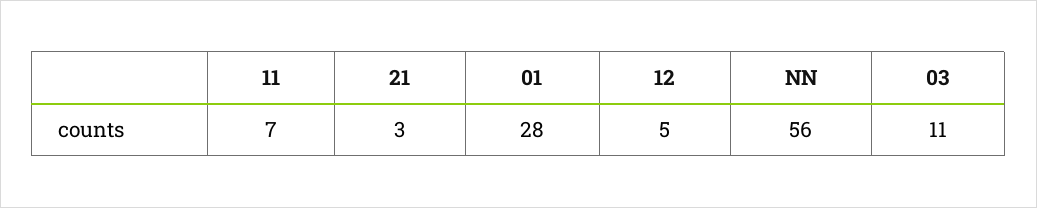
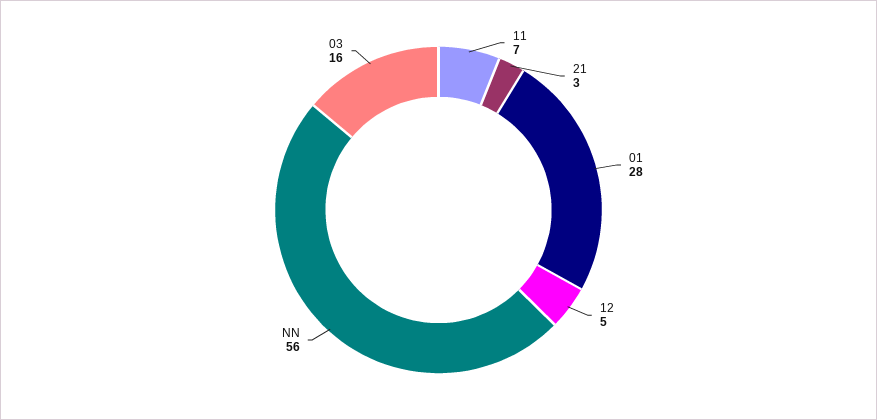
03: 11 -> 16

